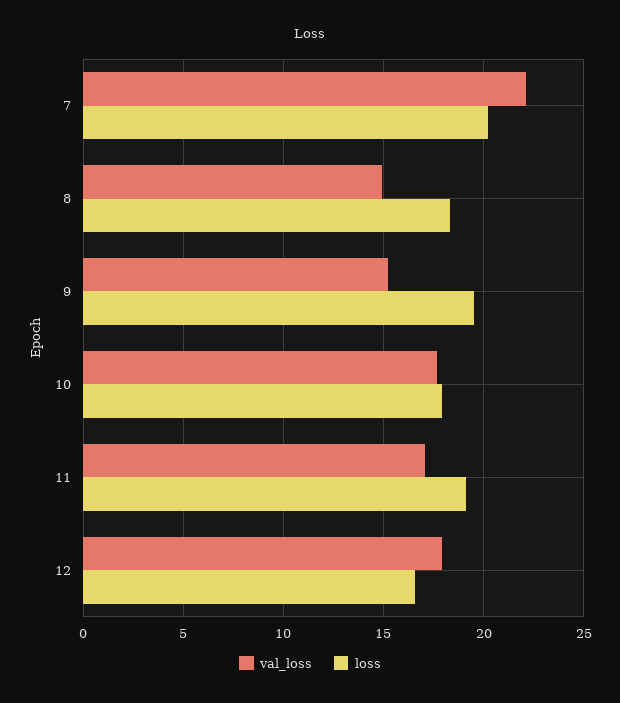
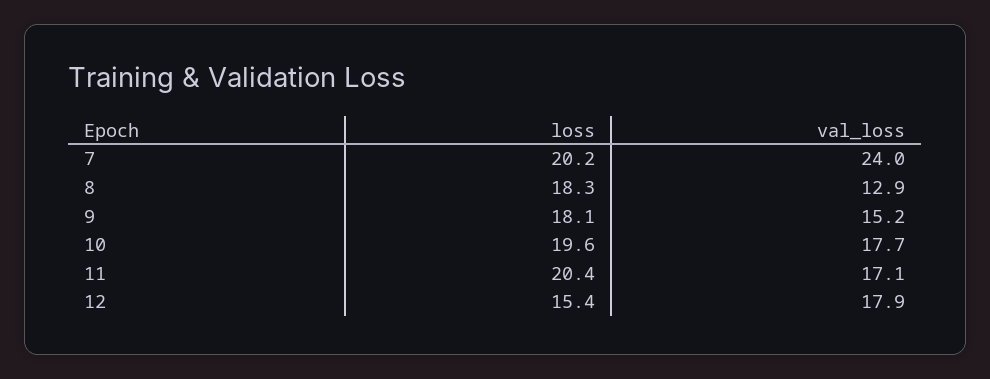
val_loss, 7: 22 -> 24
val_loss, 8: 15 -> 12.9
loss, 9: 19.5 -> 18.1
loss, 10: 18 -> 19.6
loss, 11: 19 -> 20.4
loss, 12: 16.5 -> 15.4

